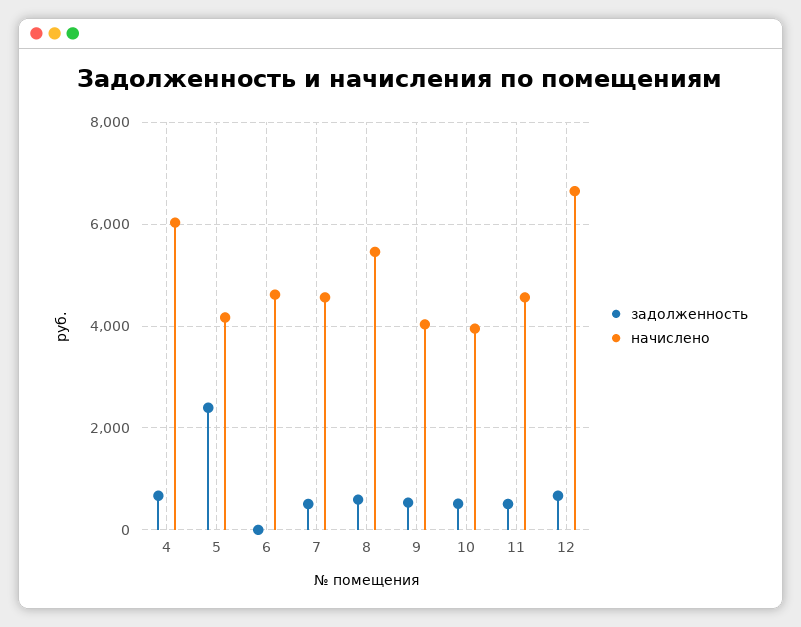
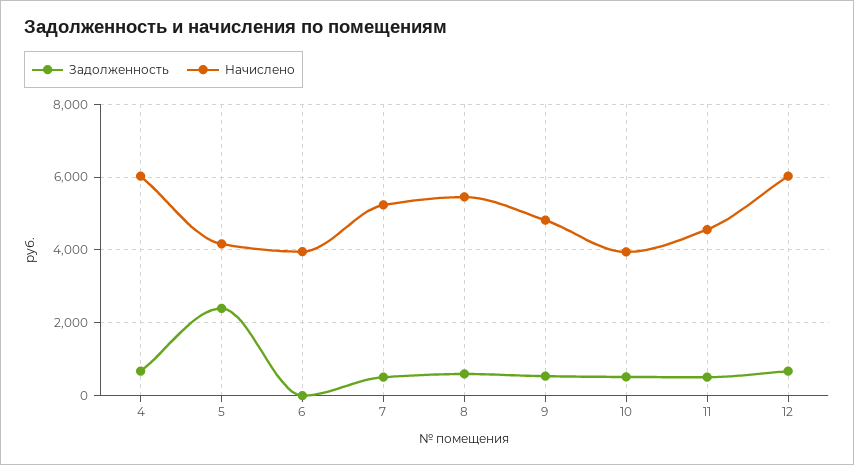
начислено, 6: 4600 -> 4000
начислено, 7: 4600 -> 5200
начислено, 9: 4000 -> 4800
начислено, 12: 6600 -> 6000

